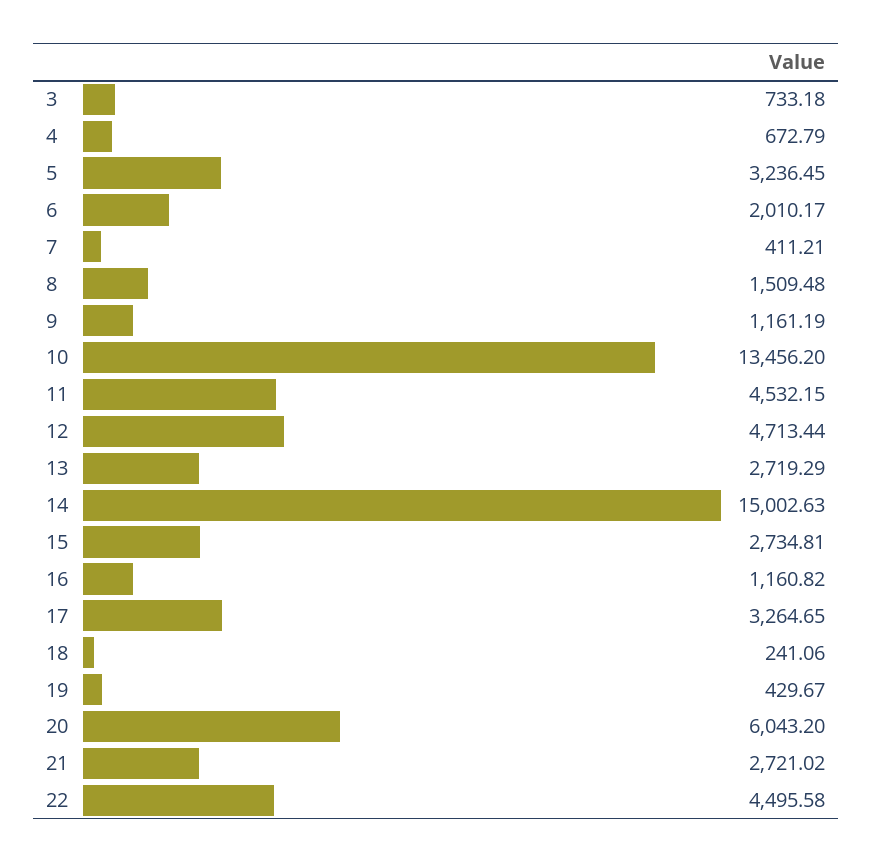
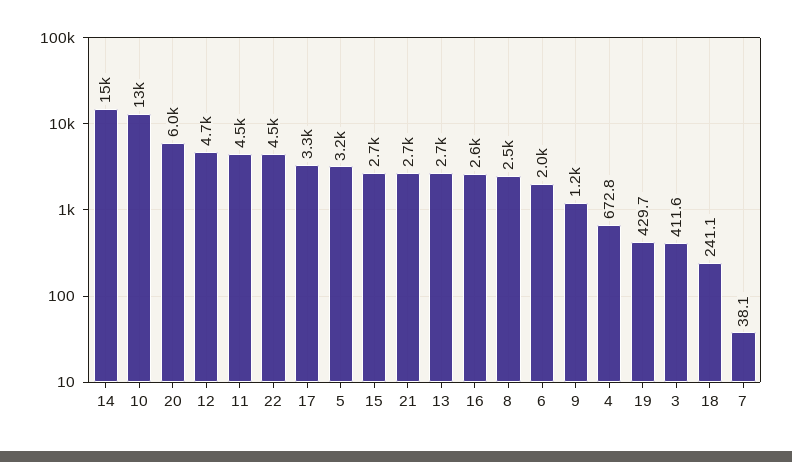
3: 733.18 -> 411.6
7: 411.21 -> 38.1
8: 1509.48 -> 2500
16: 1160.82 -> 2600

